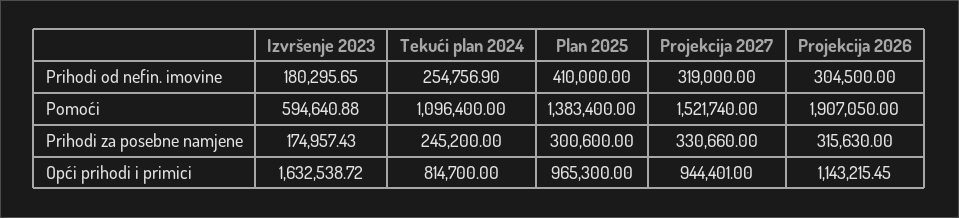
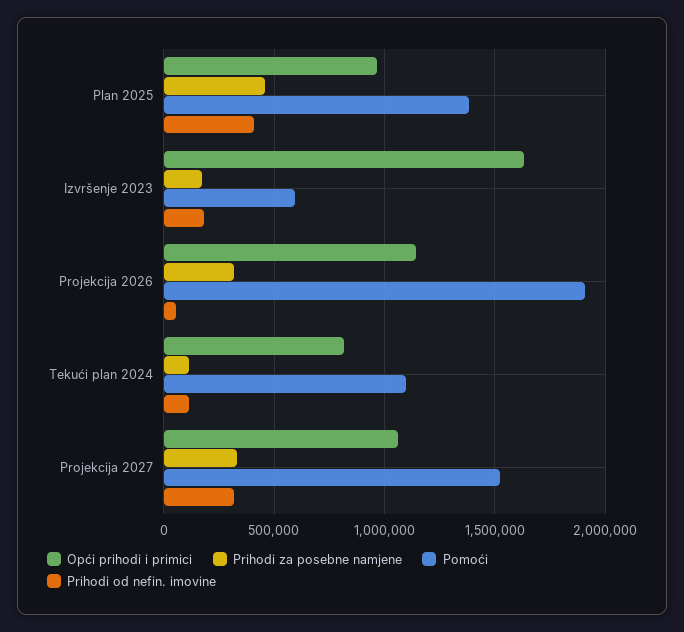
Prihodi od nefin. imovine, Tekući plan 2024: 254756.9 -> 100000
Prihodi od nefin. imovine, Projekcija 2026: 304500 -> 50000
Prihodi za posebne namjene, Tekući plan 2024: 245200 -> 100000
Prihodi za posebne namjene, Plan 2025: 300600 -> 450000
Opći prihodi i primici, Projekcija 2027: 944401 -> 1050000

